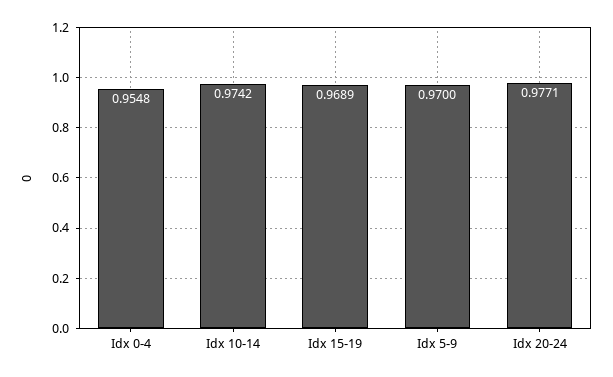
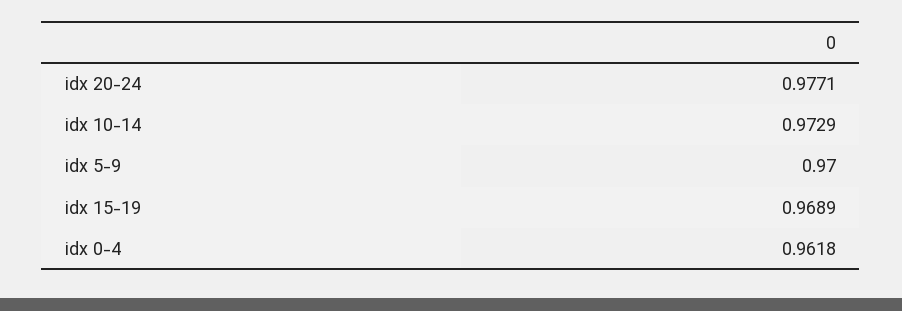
Idx 0-4: 0.9548 -> 0.9618
Idx 10-14: 0.9742 -> 0.9729

